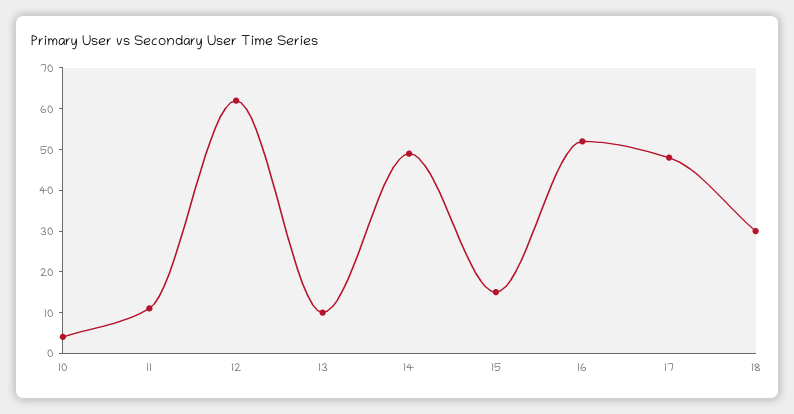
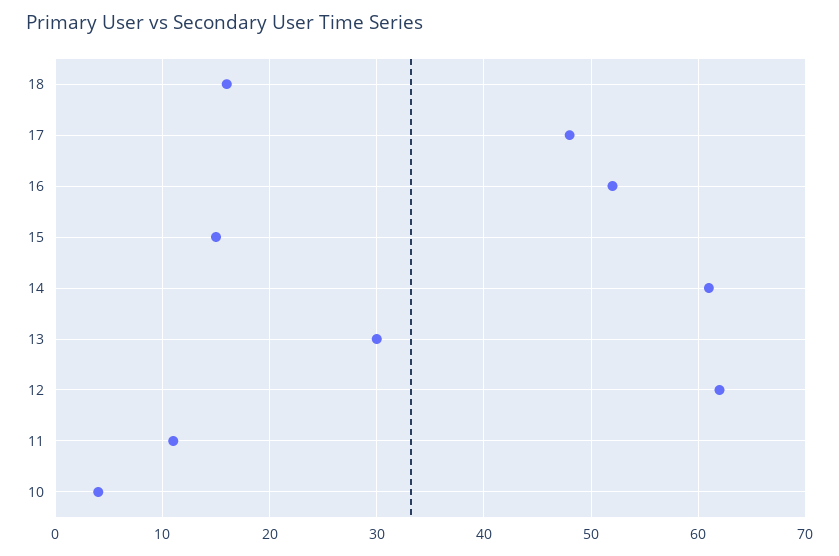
13: 10 -> 30
14: 50 -> 61
18: 30 -> 16

